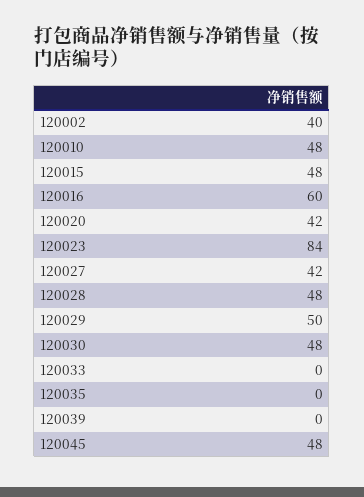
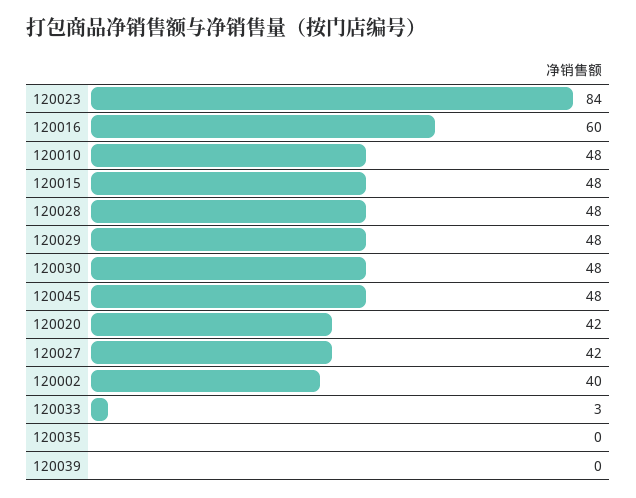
120029: 50 -> 48
120033: 0 -> 3

